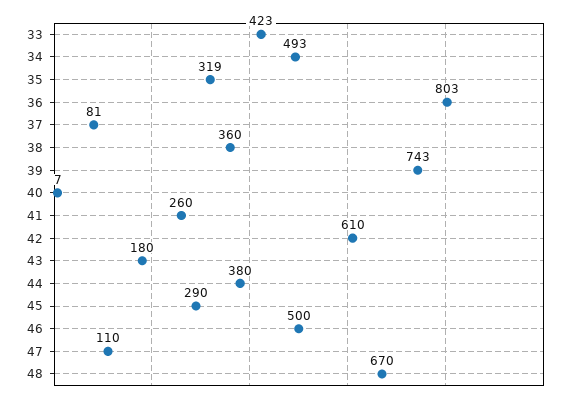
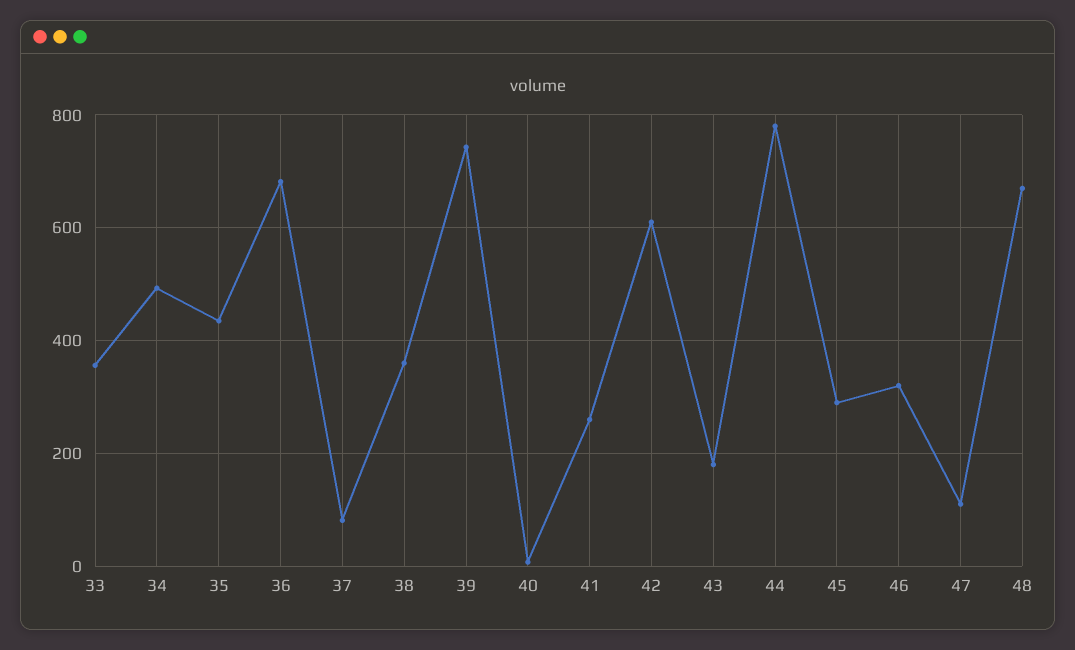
33: 423 -> 360
35: 319 -> 440
36: 803 -> 680
44: 380 -> 780
46: 500 -> 320

